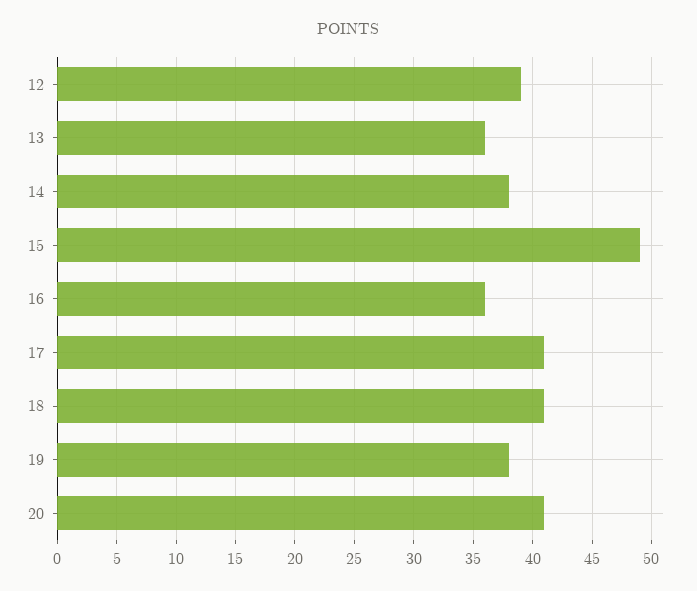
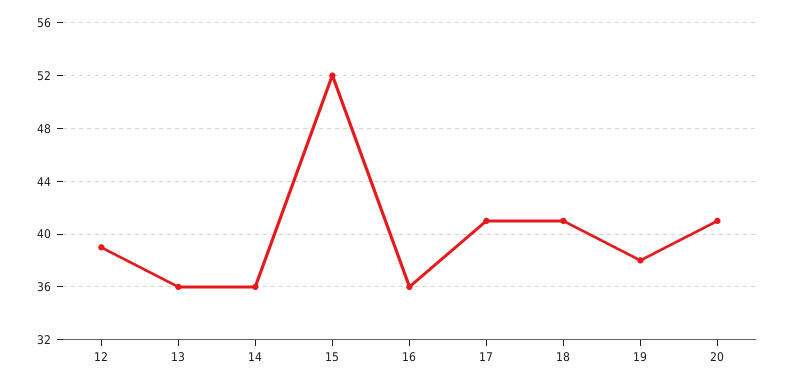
14: 38 -> 36
15: 49 -> 52

